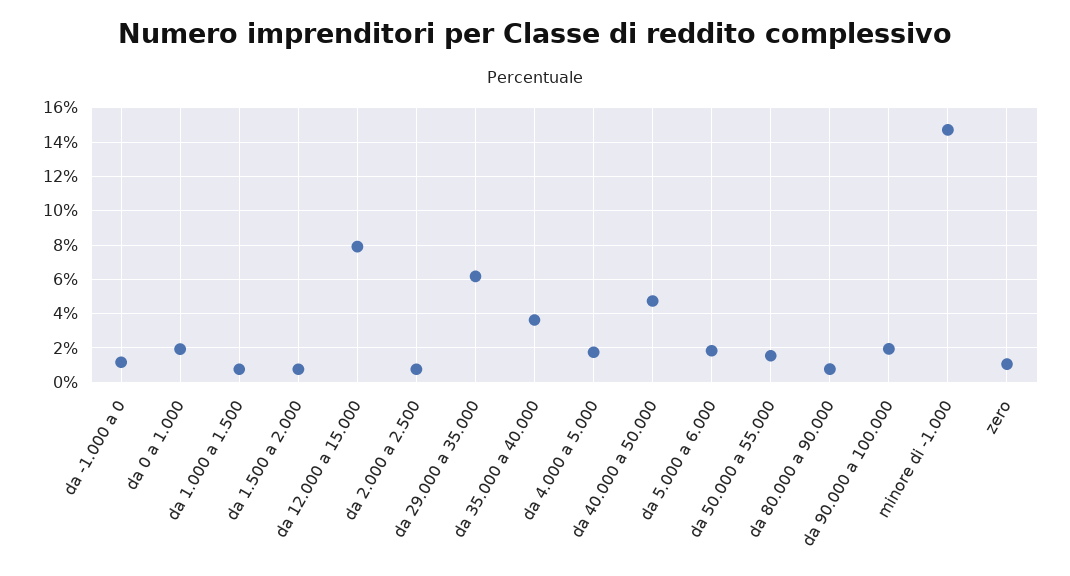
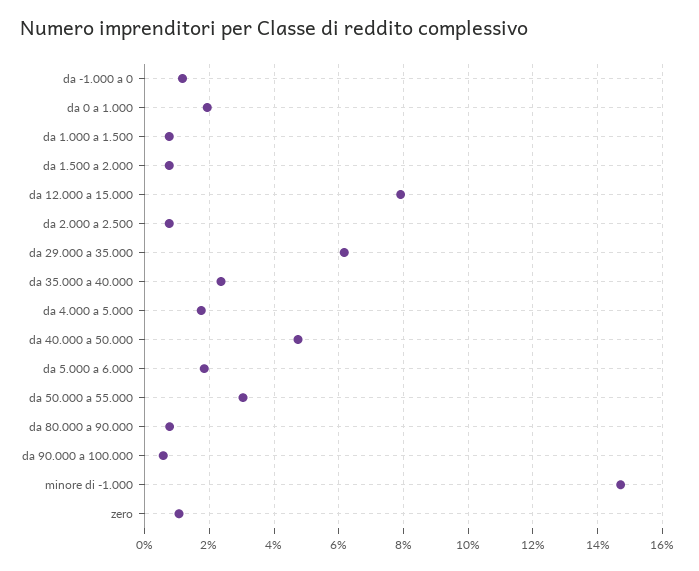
da 35.000 a 40.000: 3.5 -> 2.4
da 50.000 a 55.000: 1.5 -> 3
da 90.000 a 100.000: 2 -> 0.6

